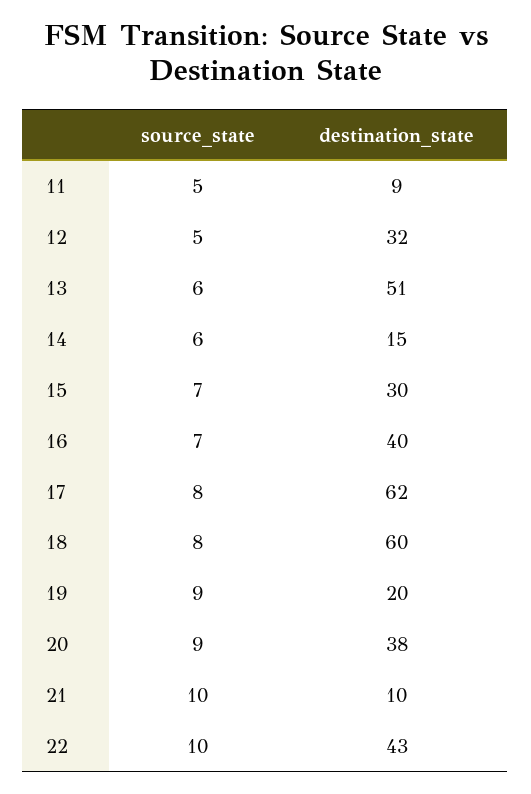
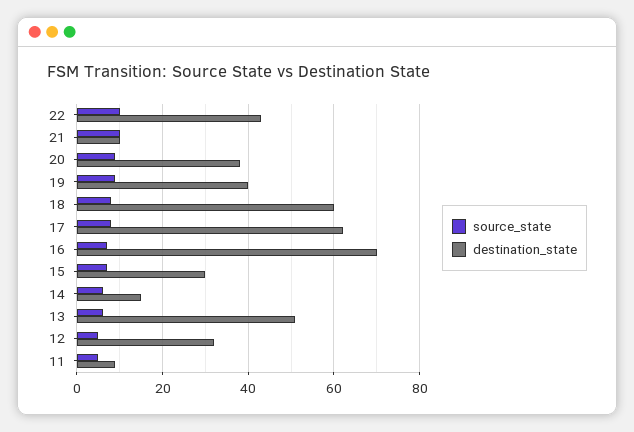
destination_state, 16: 40 -> 70
destination_state, 19: 20 -> 40

